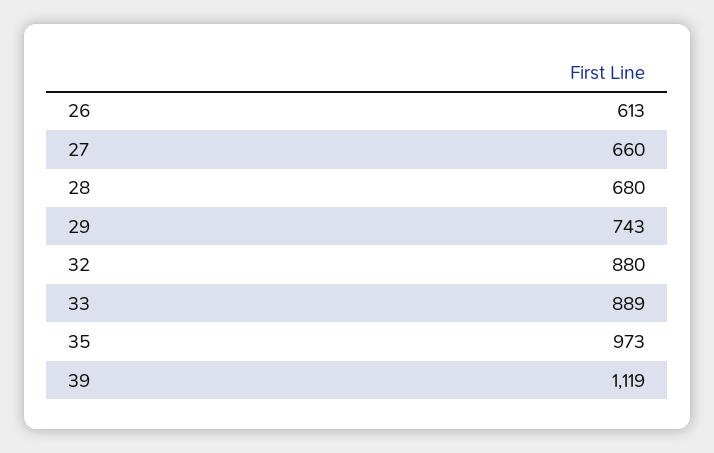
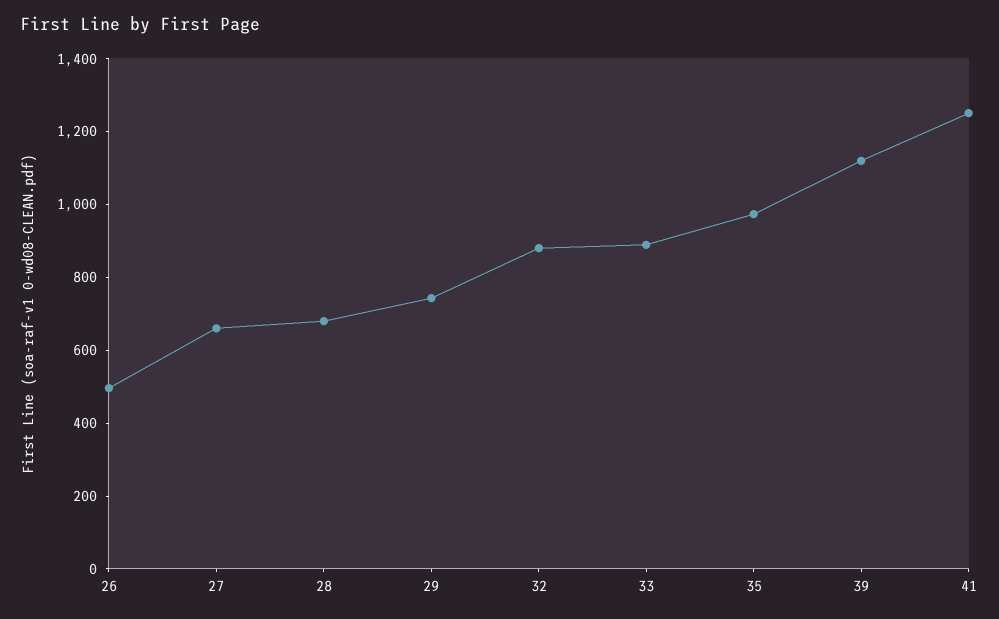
26: 613 -> 500
41: none -> 1250

